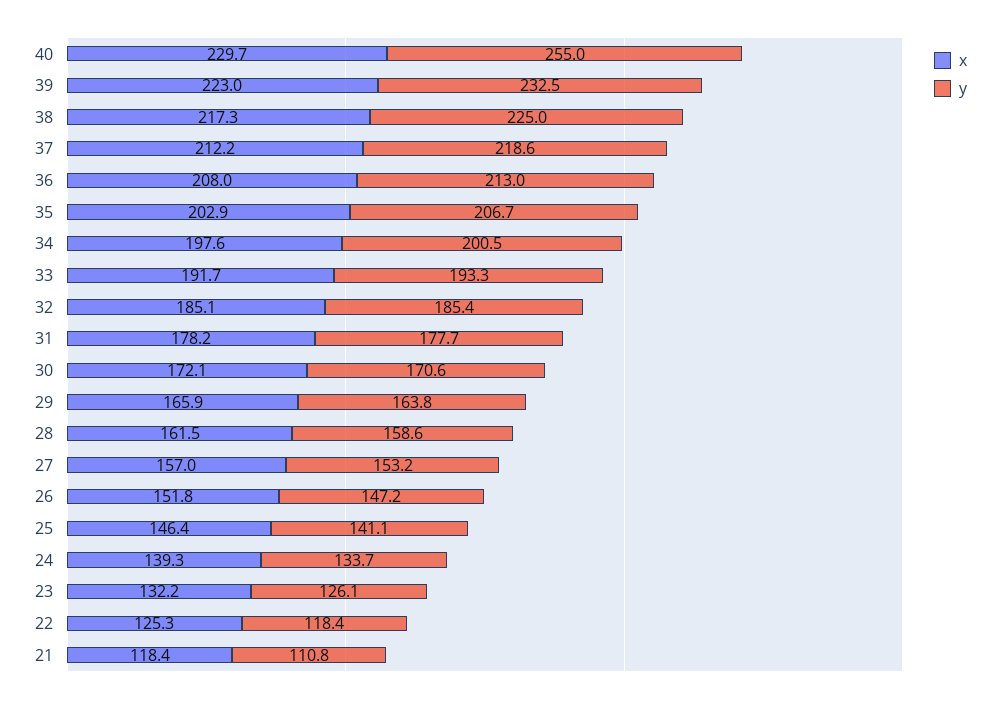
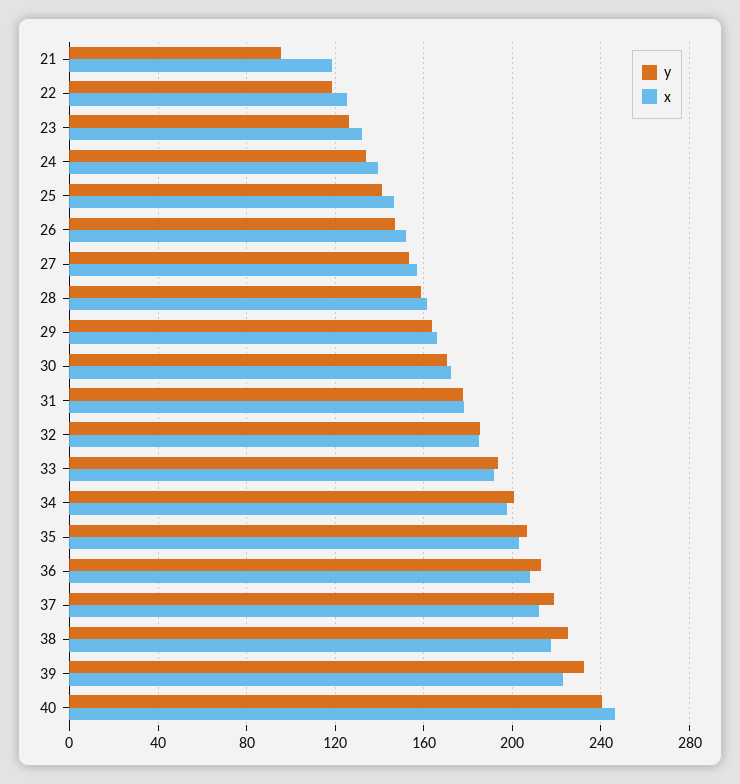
x, 40: 229.7 -> 245
y, 40: 255 -> 240
y, 21: 110.8 -> 95

